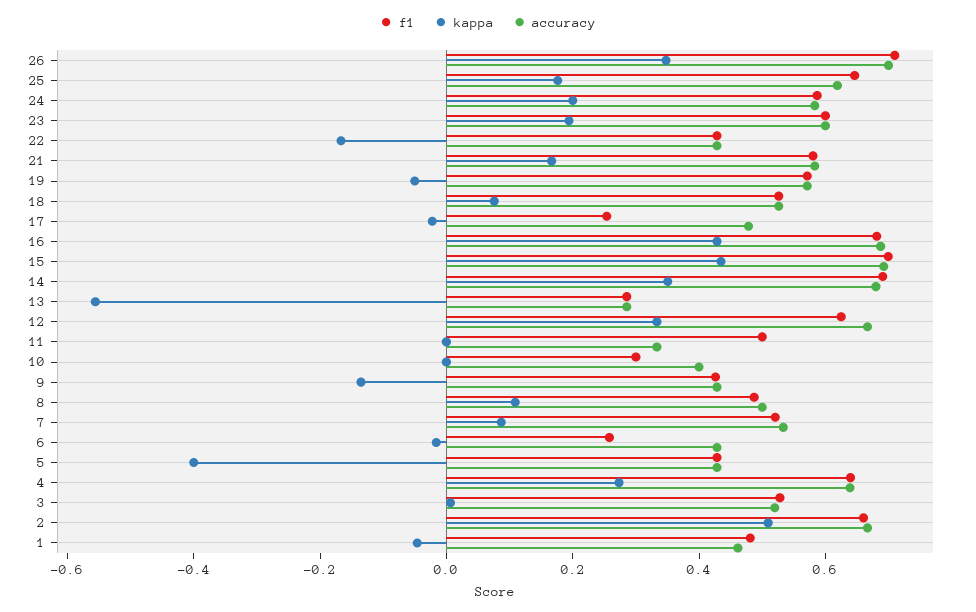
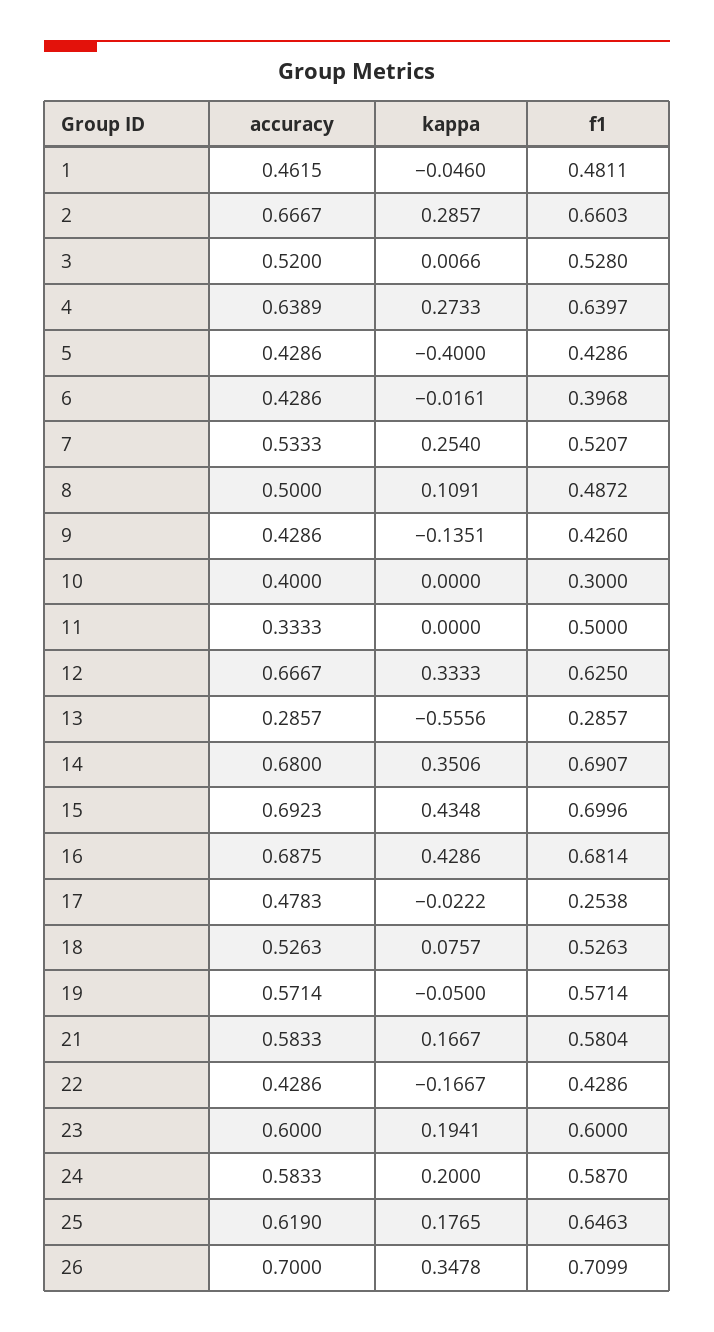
kappa, 7: 0.1 -> 0.254
f1, 6: 0.25 -> 0.3968
kappa, 2: 0.5 -> 0.2857

